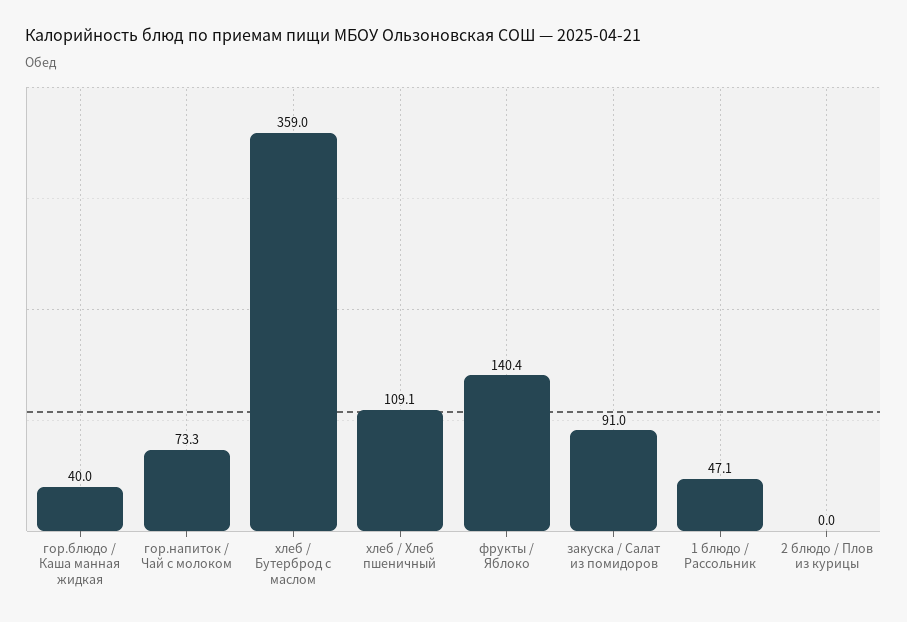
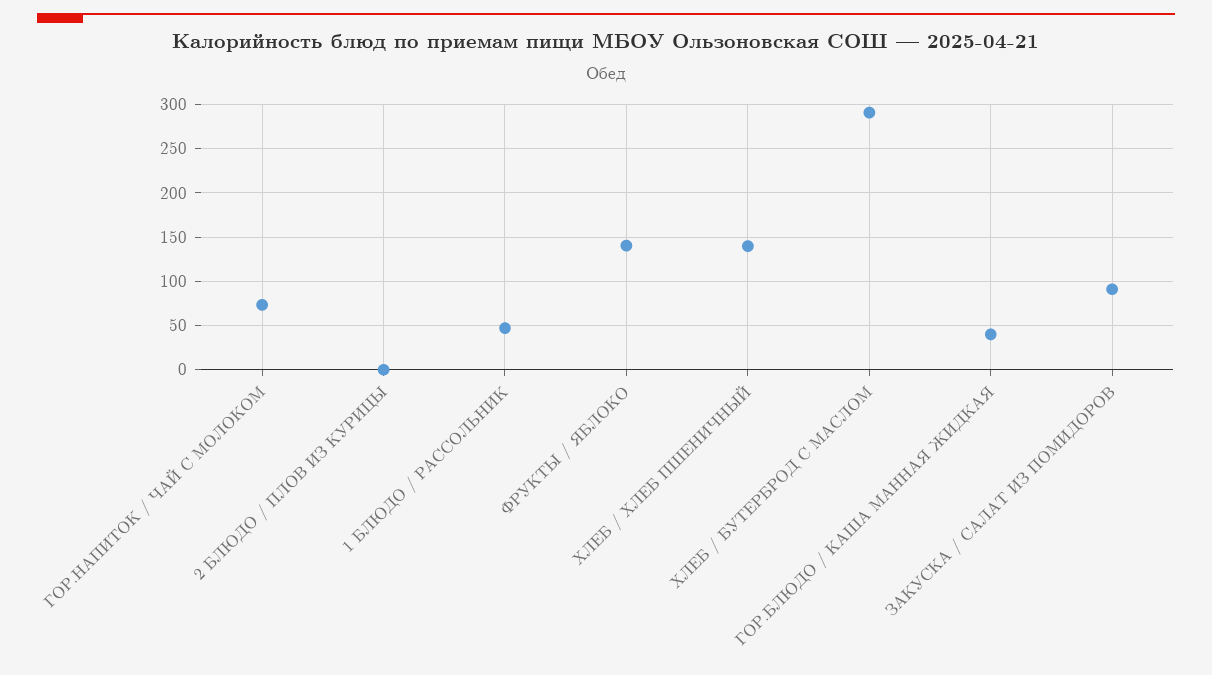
хлеб / Бутерброд с маслом: 359 -> 290
хлеб / Хлеб пшеничный: 109.1 -> 140

